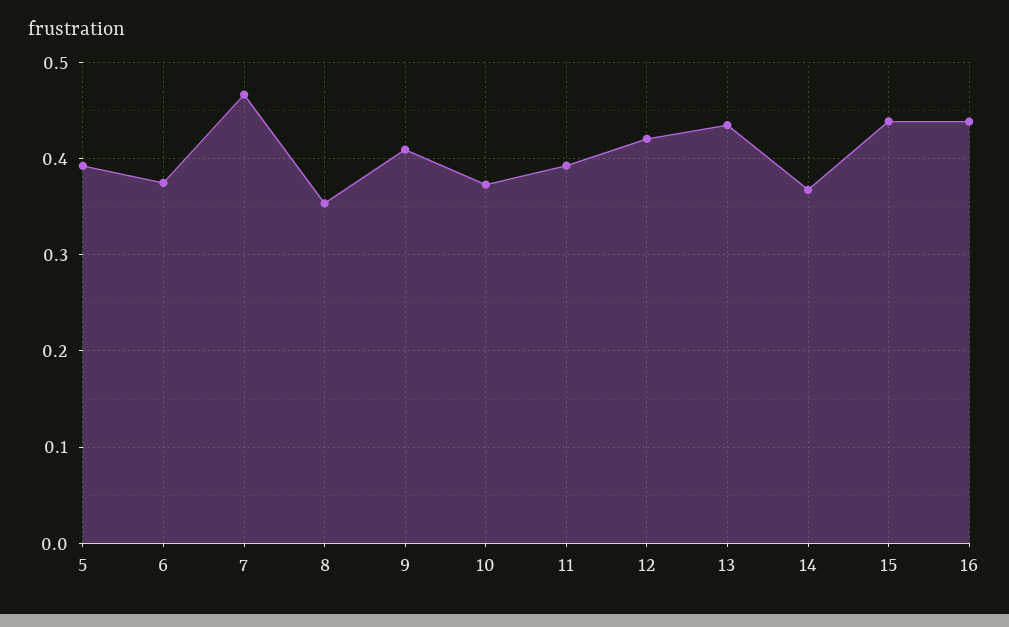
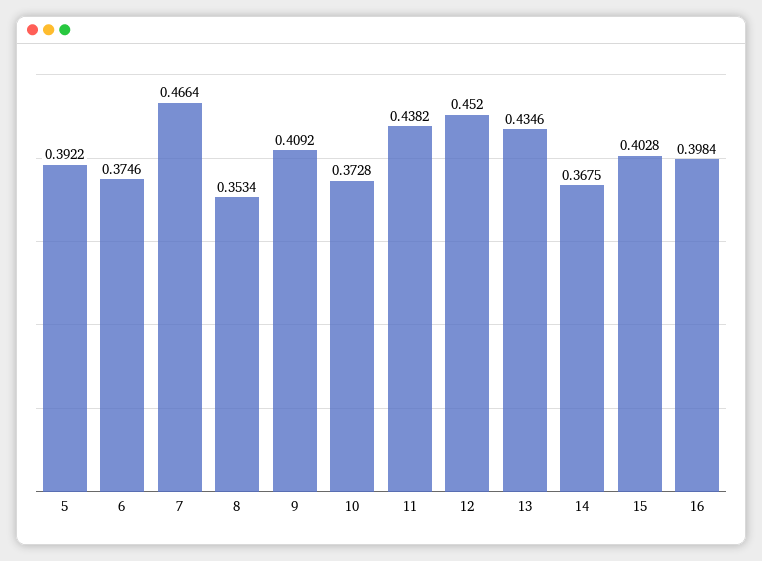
11: 0.39 -> 0.4382
12: 0.42 -> 0.452
15: 0.44 -> 0.4028
16: 0.44 -> 0.3984

